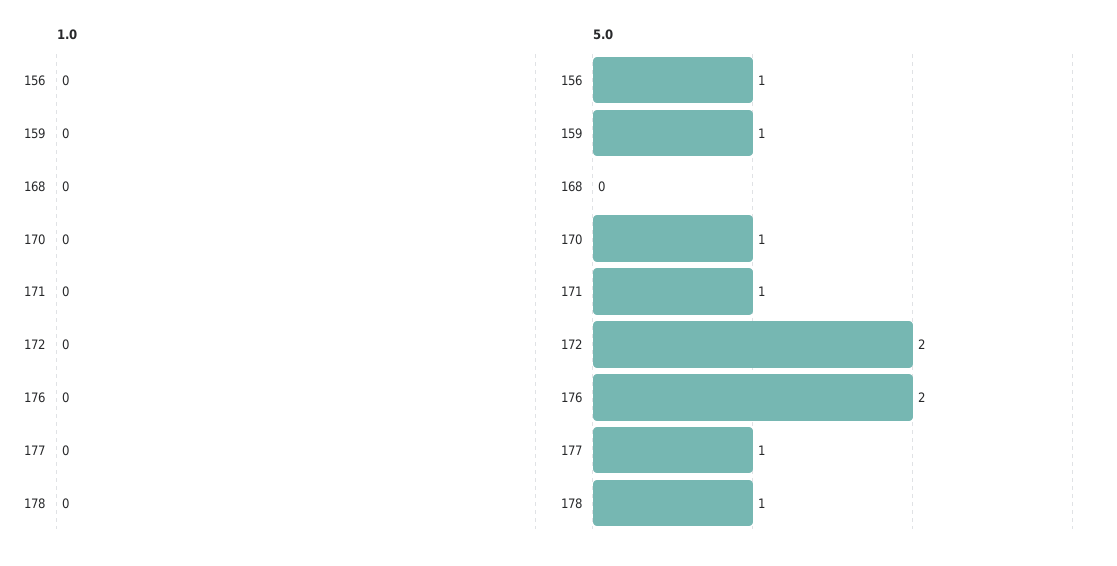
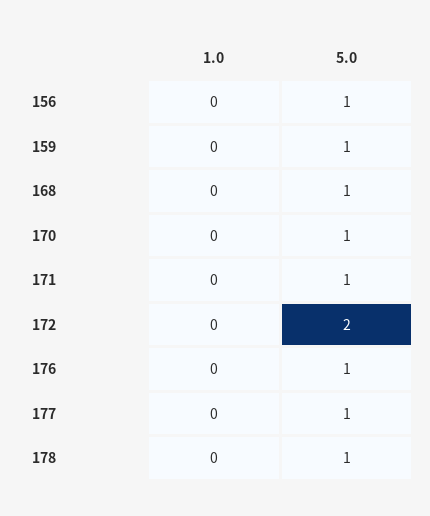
5.0, 168: 0 -> 1
5.0, 176: 2 -> 1

